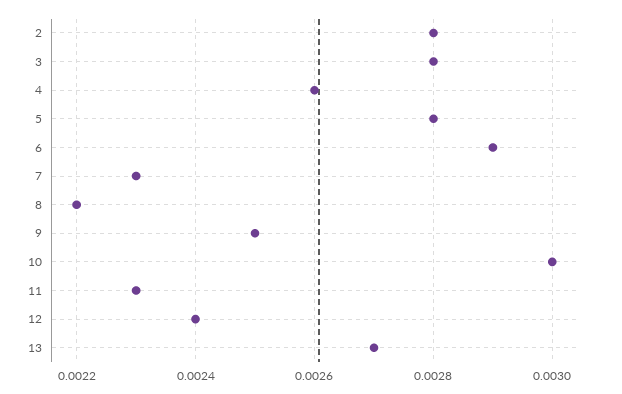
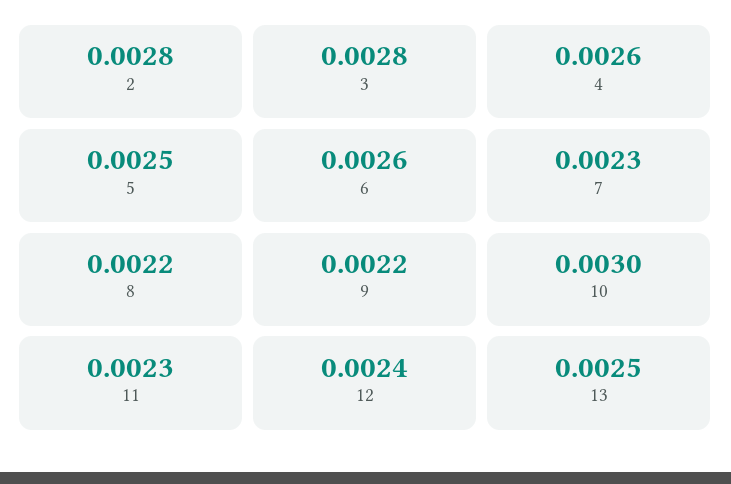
5: 0.0028 -> 0.0025
6: 0.0029 -> 0.0026
9: 0.0025 -> 0.0022
13: 0.0027 -> 0.0025

